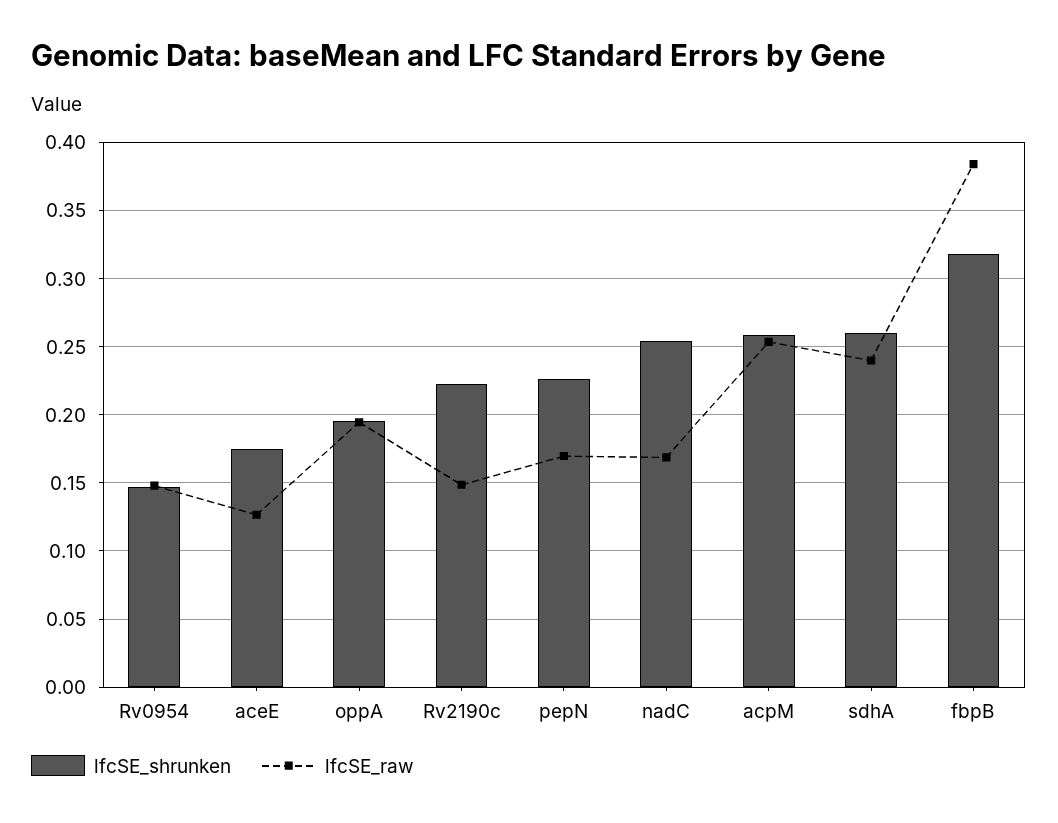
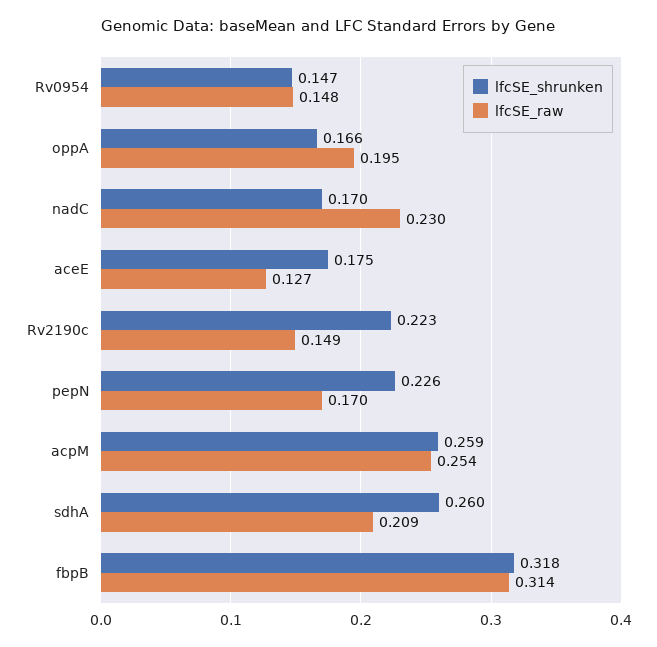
lfcSE_shrunken, oppA: 0.195 -> 0.166
lfcSE_shrunken, nadC: 0.255 -> 0.17
lfcSE_raw, nadC: 0.17 -> 0.23
lfcSE_raw, sdhA: 0.24 -> 0.209
lfcSE_raw, fbpB: 0.385 -> 0.314

